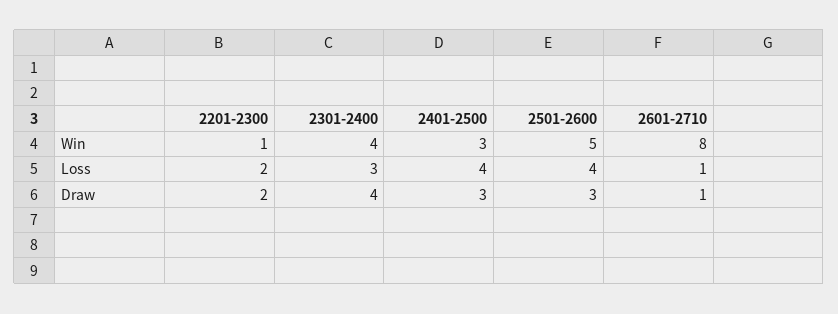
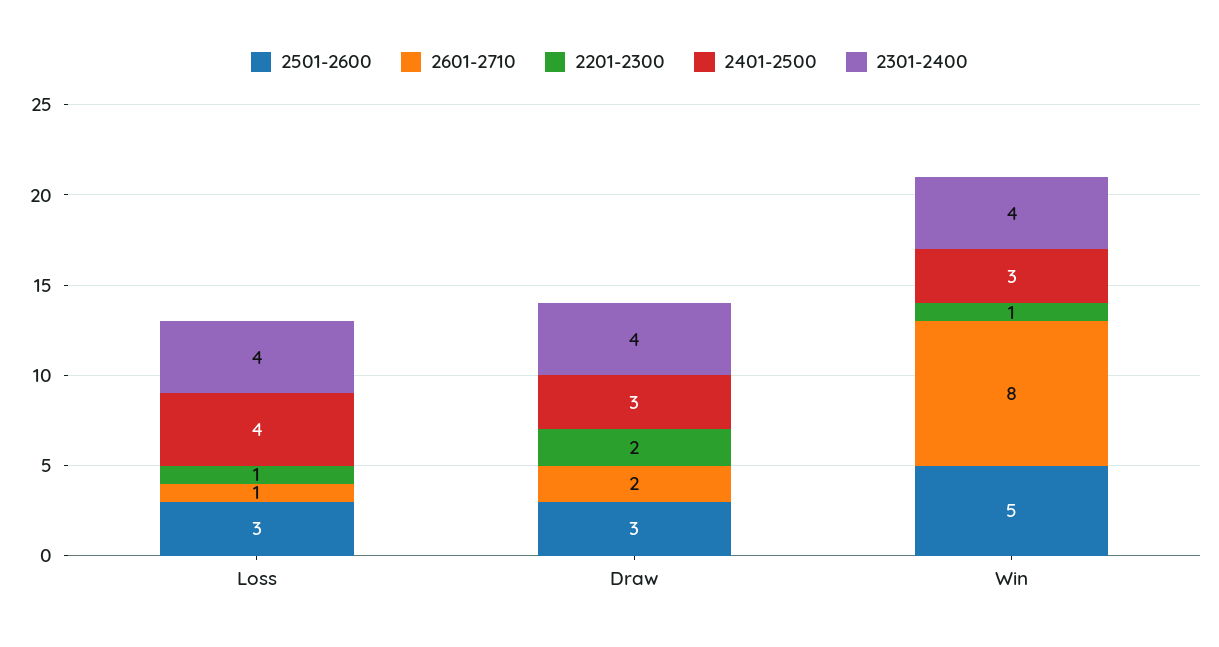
2201-2300, Loss: 2 -> 1
2301-2400, Loss: 3 -> 4
2501-2600, Loss: 4 -> 3
2601-2710, Draw: 1 -> 2

